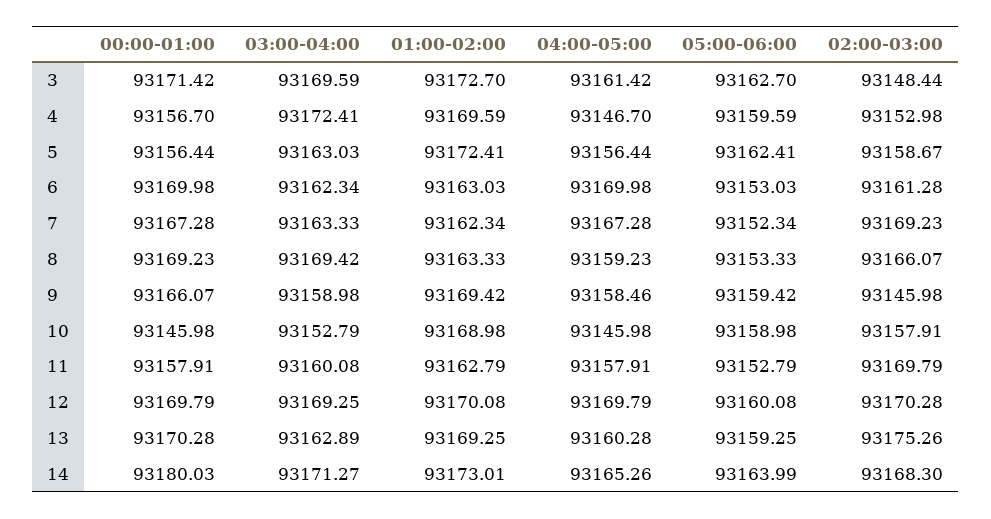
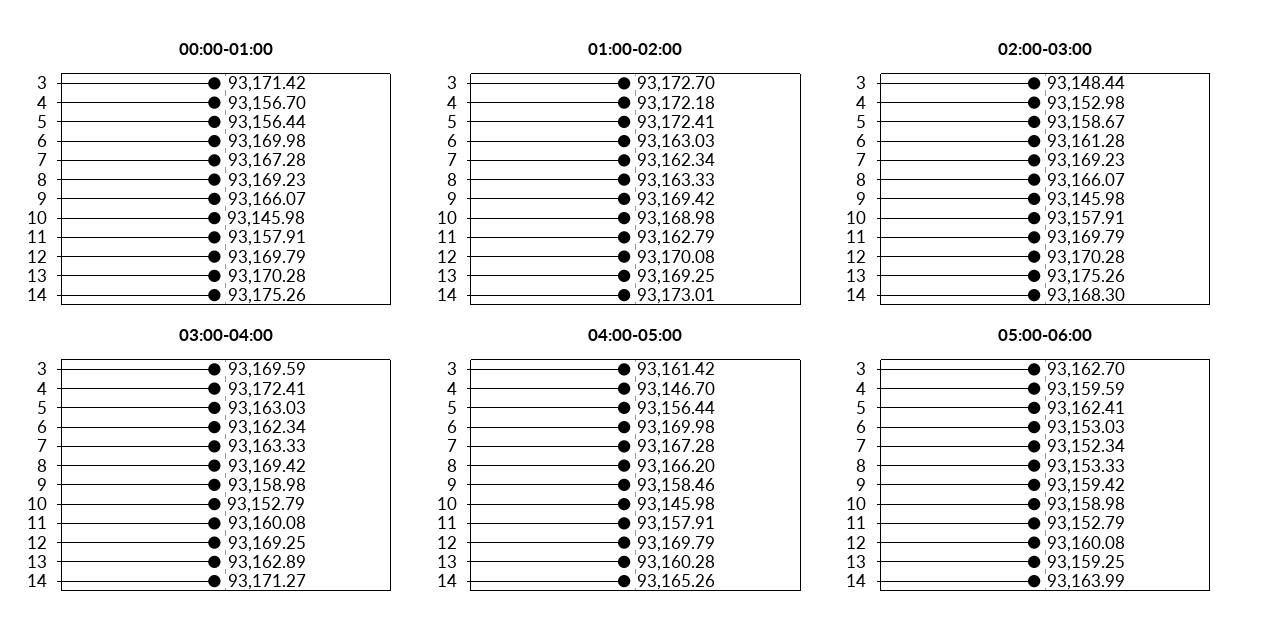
01:00-02:00, 4: 93169.59 -> 93172.18
04:00-05:00, 8: 93159.23 -> 93166.2
00:00-01:00, 14: 93180.03 -> 93175.26

